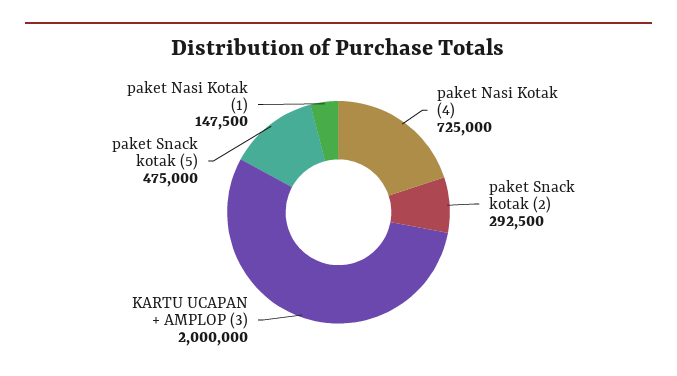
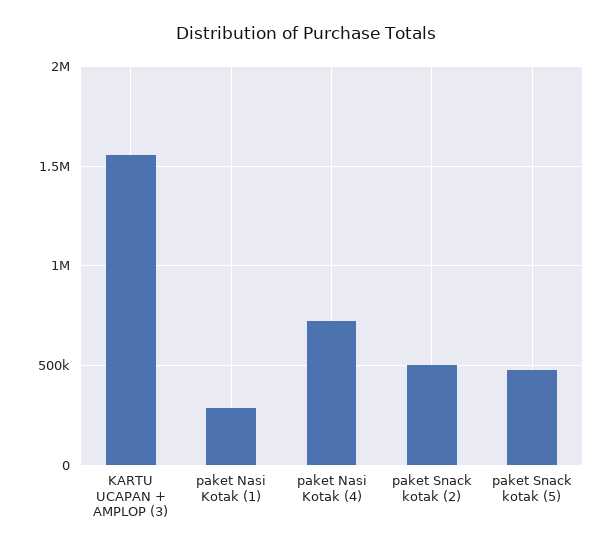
paket Snack kotak (2): 292500 -> 500000
KARTU UCAPAN + AMPLOP (3): 2000000 -> 1550000
paket Nasi Kotak (1): 147500 -> 300000

